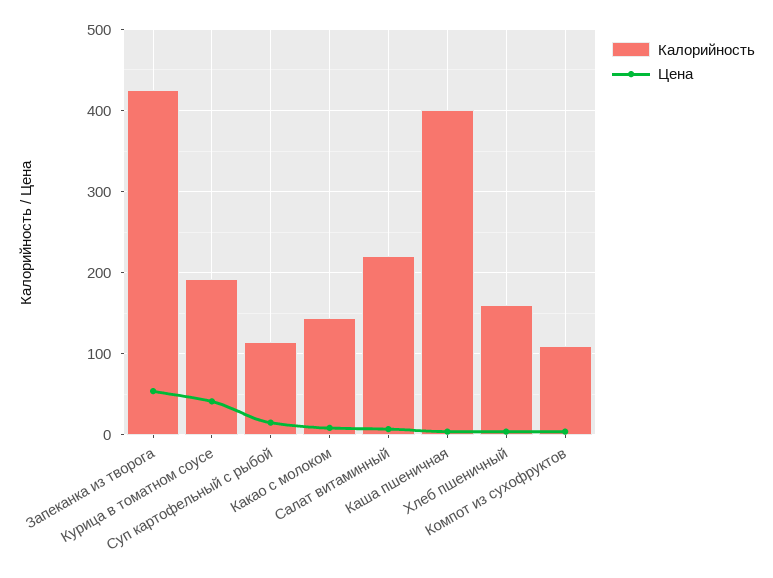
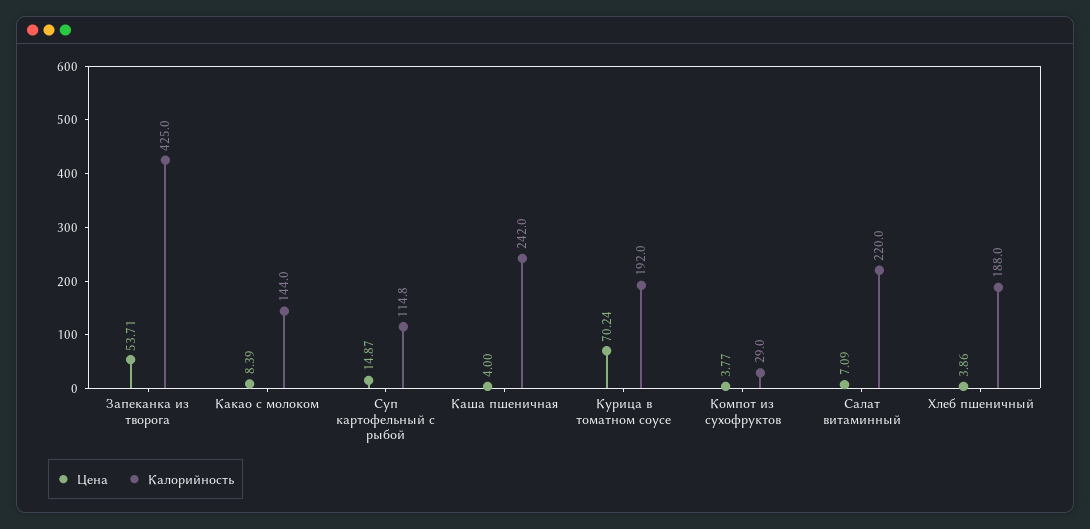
Цена, Курица в томатном соусе: 40 -> 70.24
Калорийность, Каша пшеничная: 400 -> 242
Калорийность, Хлеб пшеничный: 160 -> 188
Калорийность, Компот из сухофруктов: 110 -> 29

